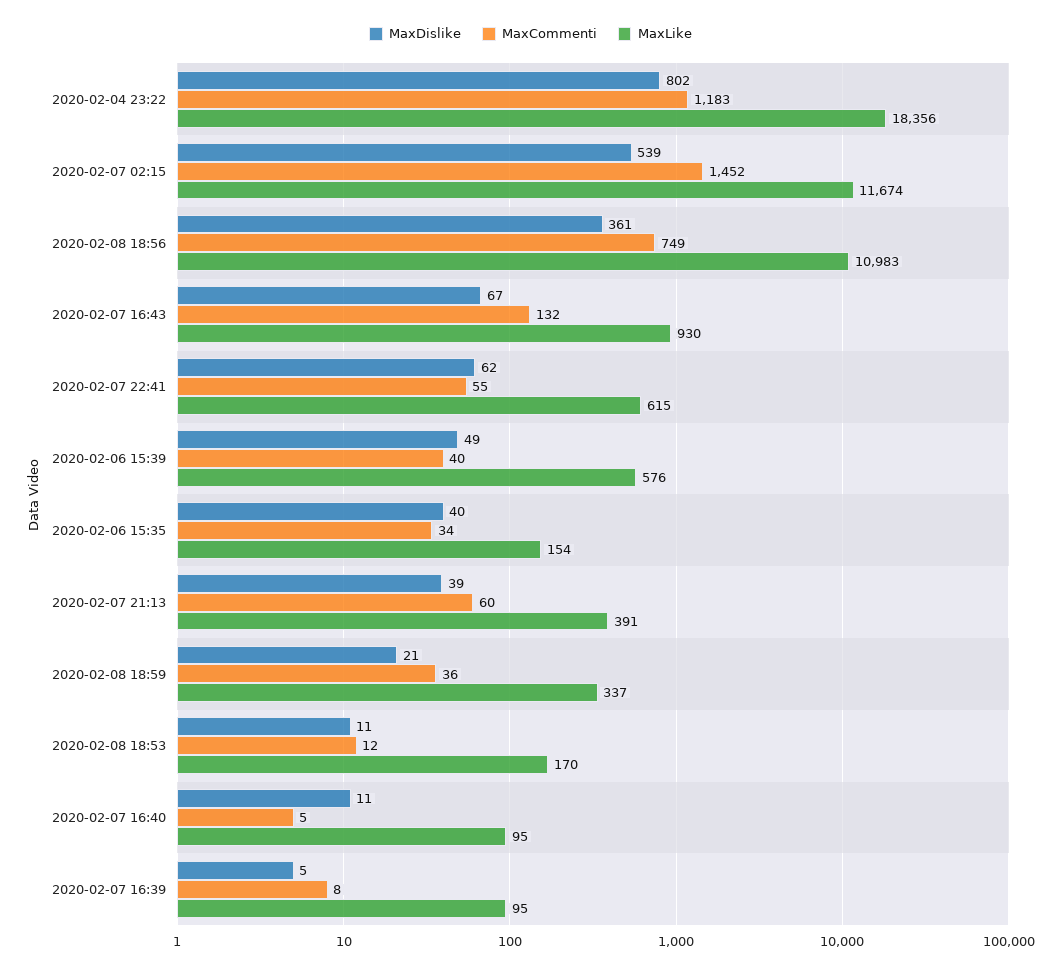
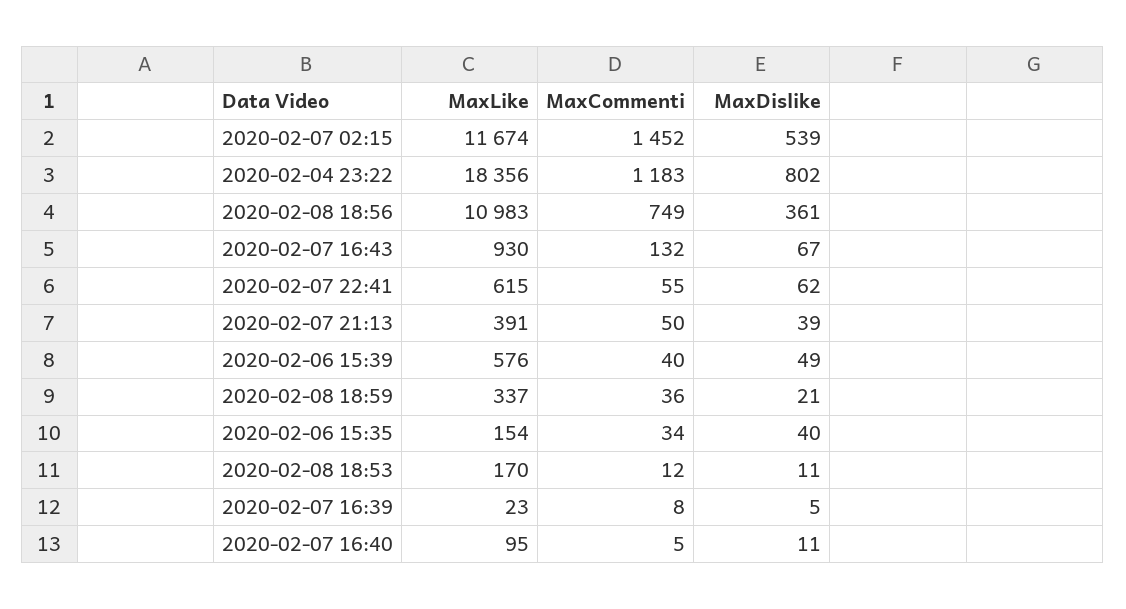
MaxCommenti, 2020-02-07 21:13: 60 -> 50
MaxLike, 2020-02-07 16:39: 95 -> 23

